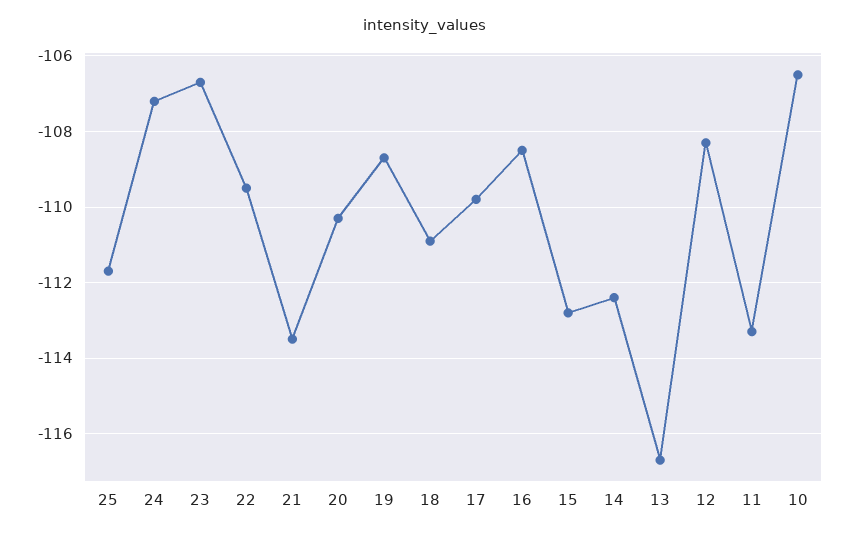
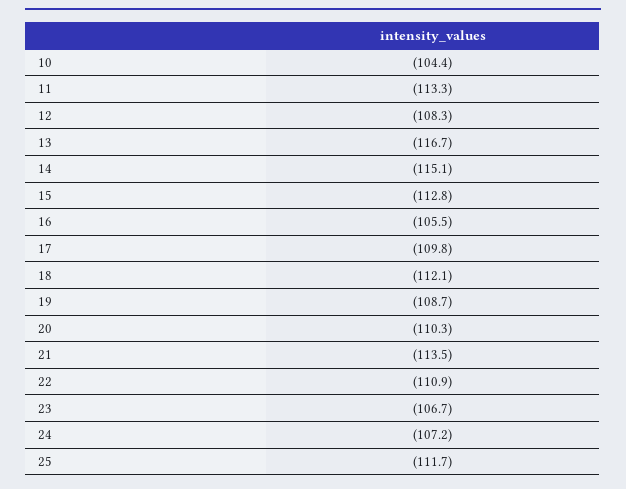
22: -109.5 -> -110.9
18: -111 -> -112.1
16: -108.5 -> -105.5
14: -112.5 -> -115.1
10: -106.5 -> -104.4

